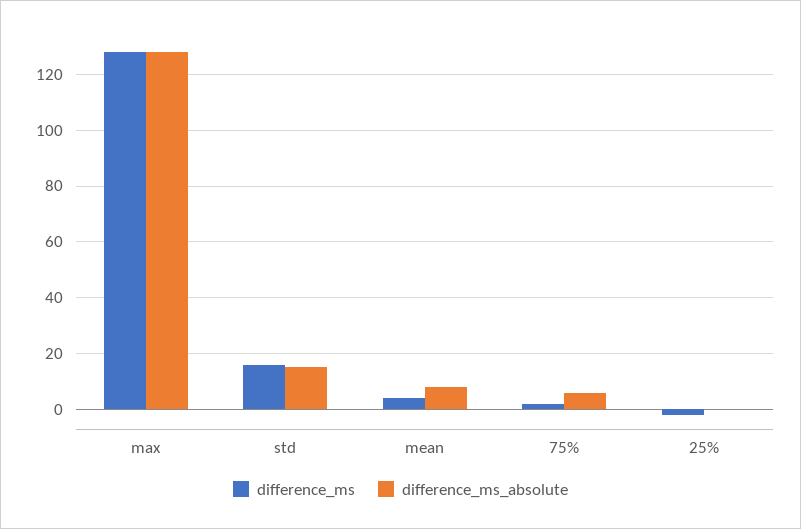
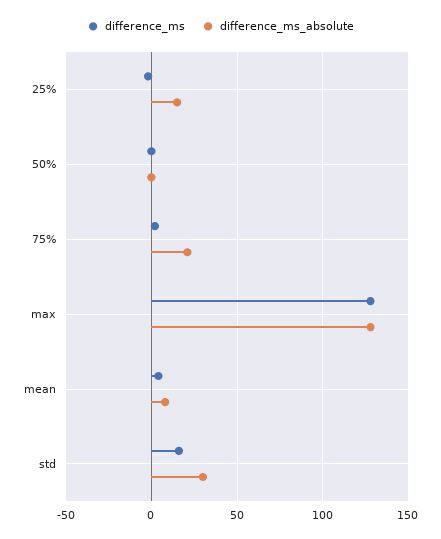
difference_ms_absolute, std: 15 -> 30
difference_ms_absolute, 75%: 5 -> 20
difference_ms_absolute, 25%: 0 -> 15
difference_ms, 50%: none -> 0
difference_ms_absolute, 50%: none -> 0

